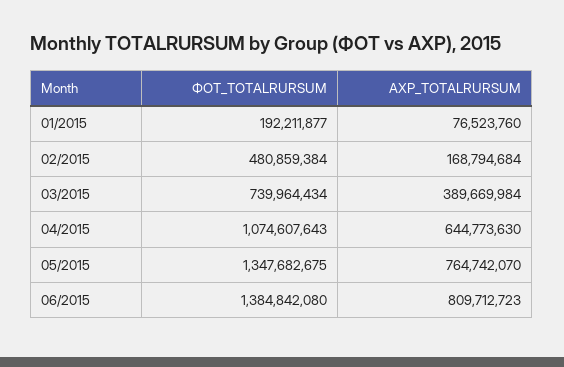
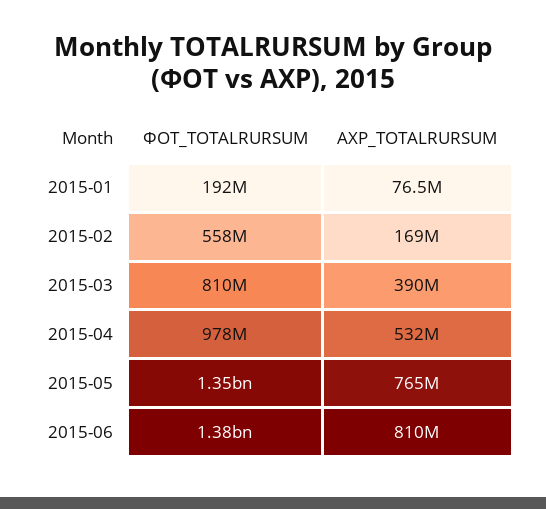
ФОТ_TOTALRURSUM, 02/2015: 480859384 -> 558000000
ФОТ_TOTALRURSUM, 03/2015: 739964434 -> 810000000
ФОТ_TOTALRURSUM, 04/2015: 1074607643 -> 978000000
АХР_TOTALRURSUM, 04/2015: 644773630 -> 532000000

